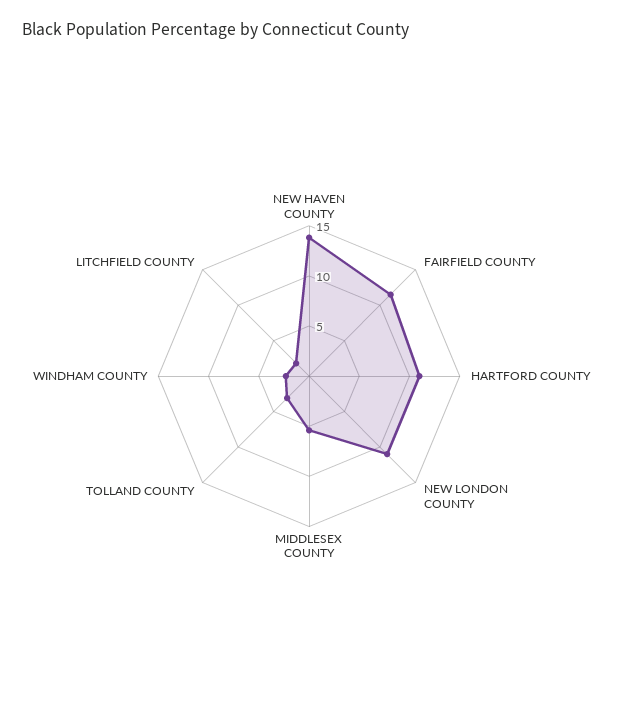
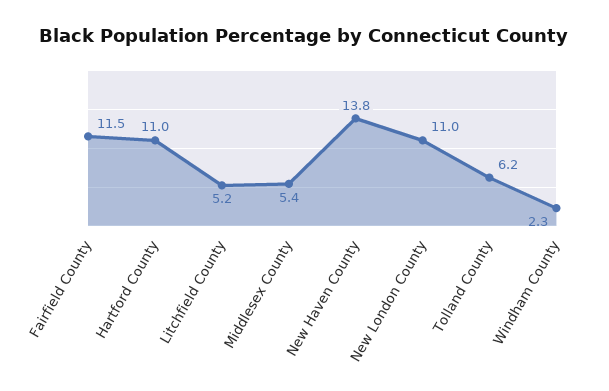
TOLLAND COUNTY: 3 -> 6.2
LITCHFIELD COUNTY: 2 -> 5.2

